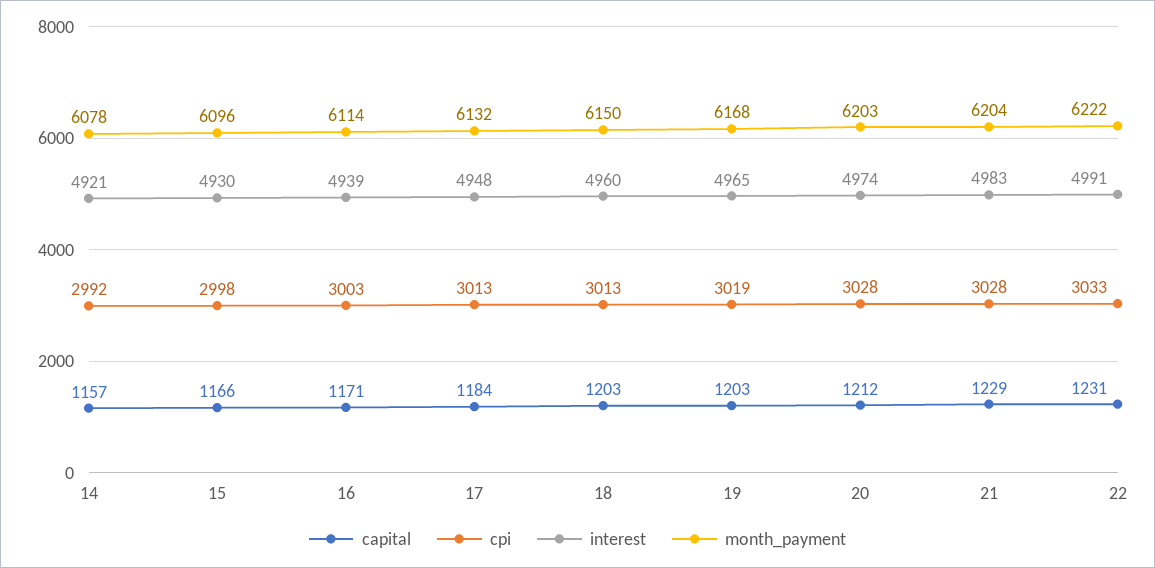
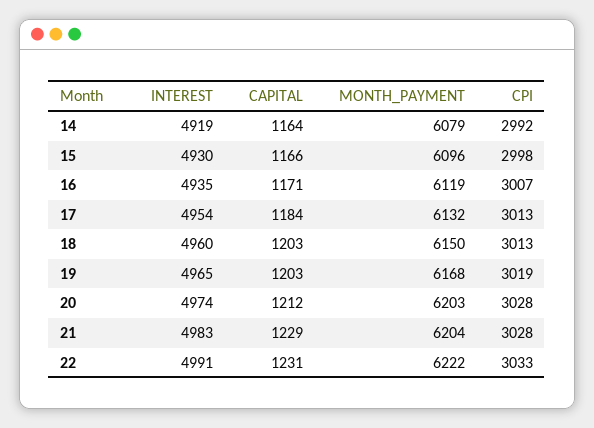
capital, 14: 1157 -> 1164
interest, 14: 4921 -> 4919
month_payment, 14: 6078 -> 6079
cpi, 16: 3003 -> 3007
interest, 16: 4939 -> 4935
month_payment, 16: 6114 -> 6119
interest, 17: 4948 -> 4954

